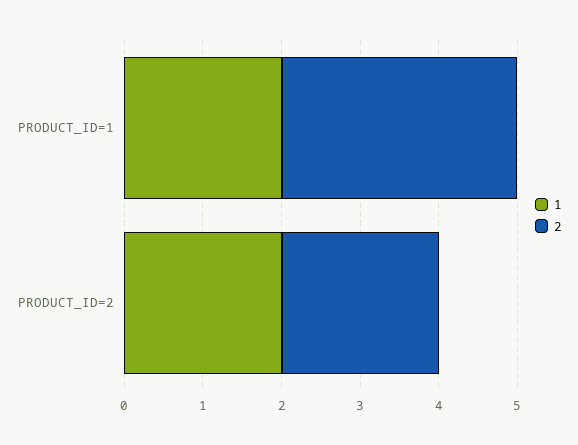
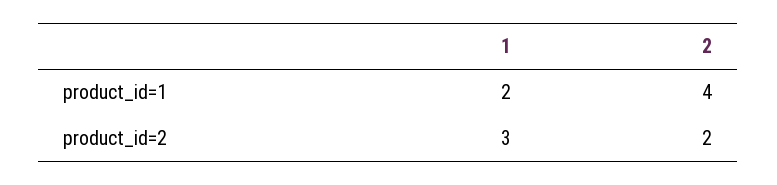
2, PRODUCT_ID=1: 3 -> 4
1, PRODUCT_ID=2: 2 -> 3

